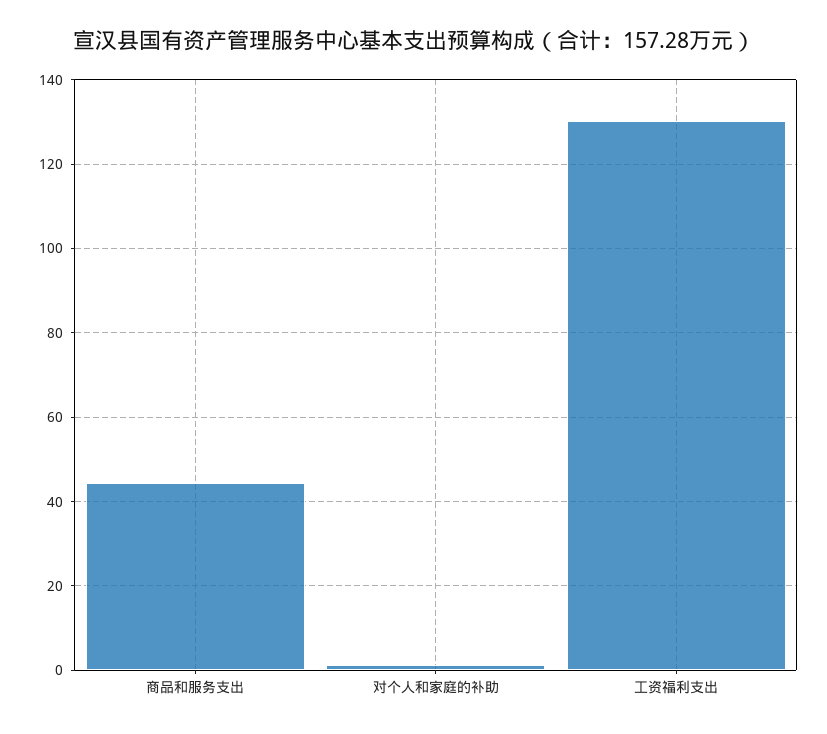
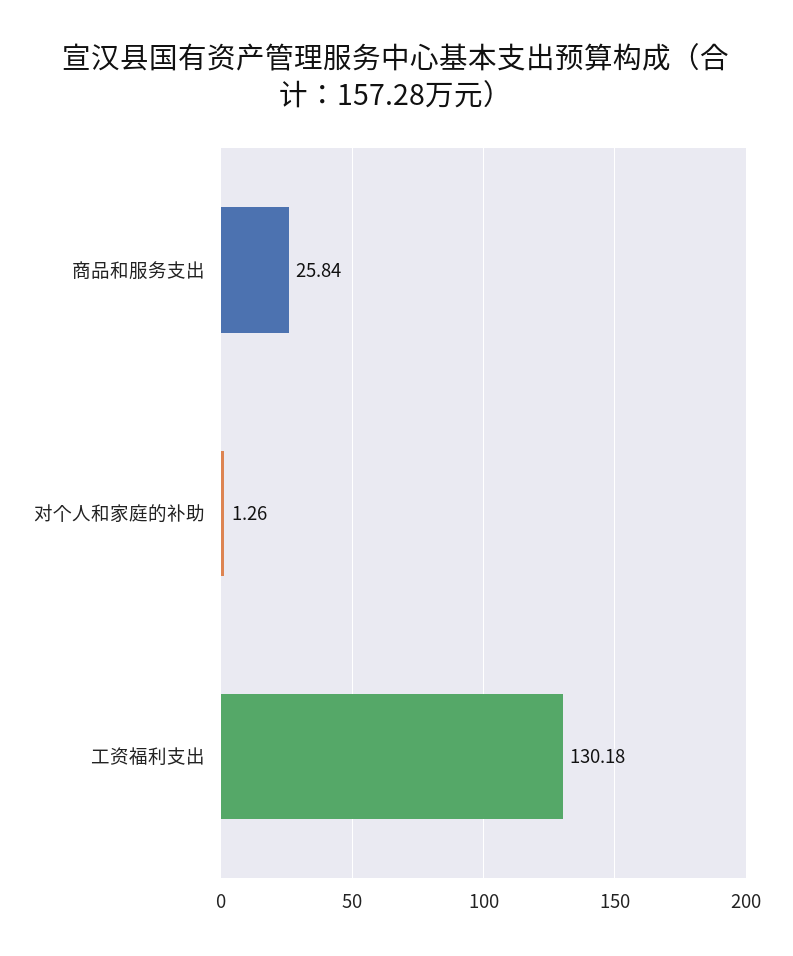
商品和服务支出: 44 -> 25.84

